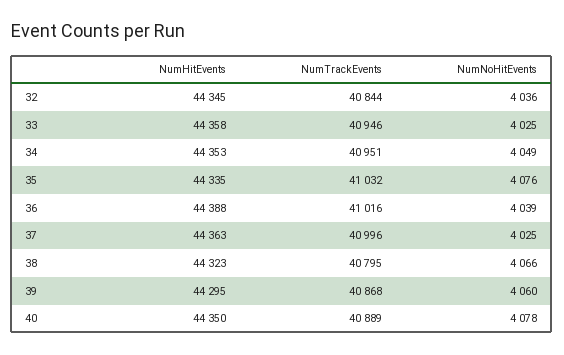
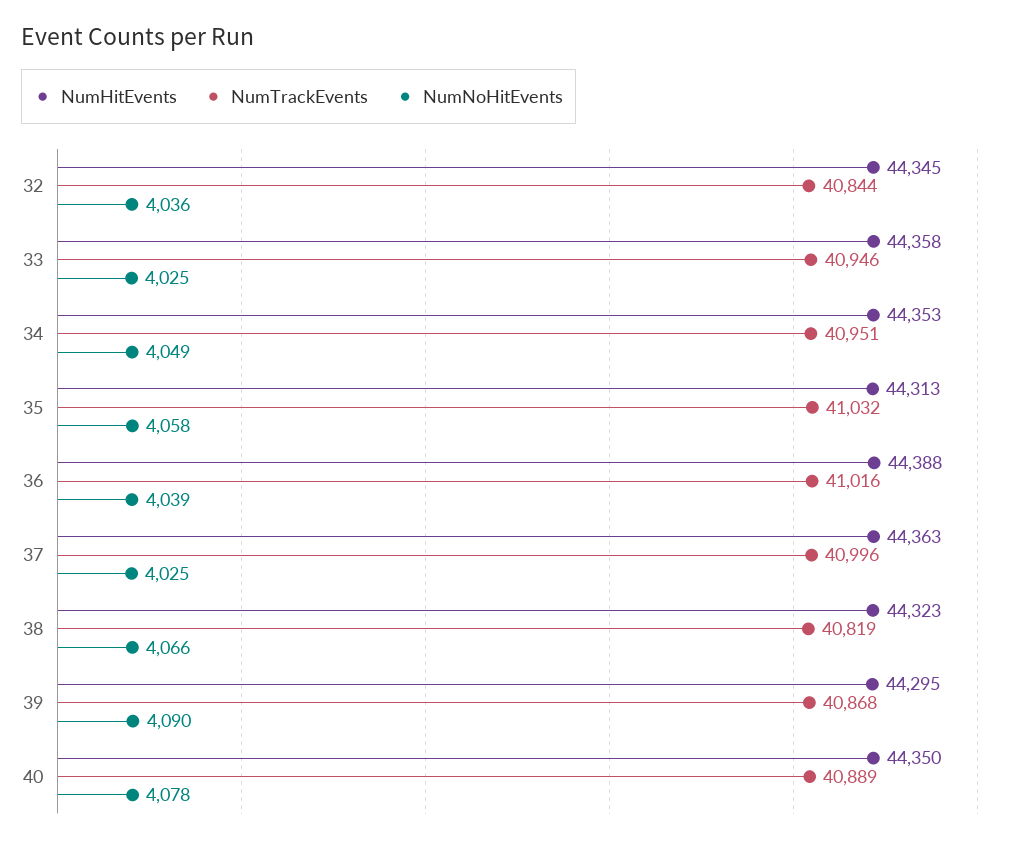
NumHitEvents, 35: 44335 -> 44313
NumNoHitEvents, 35: 4076 -> 4058
NumTrackEvents, 38: 40795 -> 40819
NumNoHitEvents, 39: 4060 -> 4090

